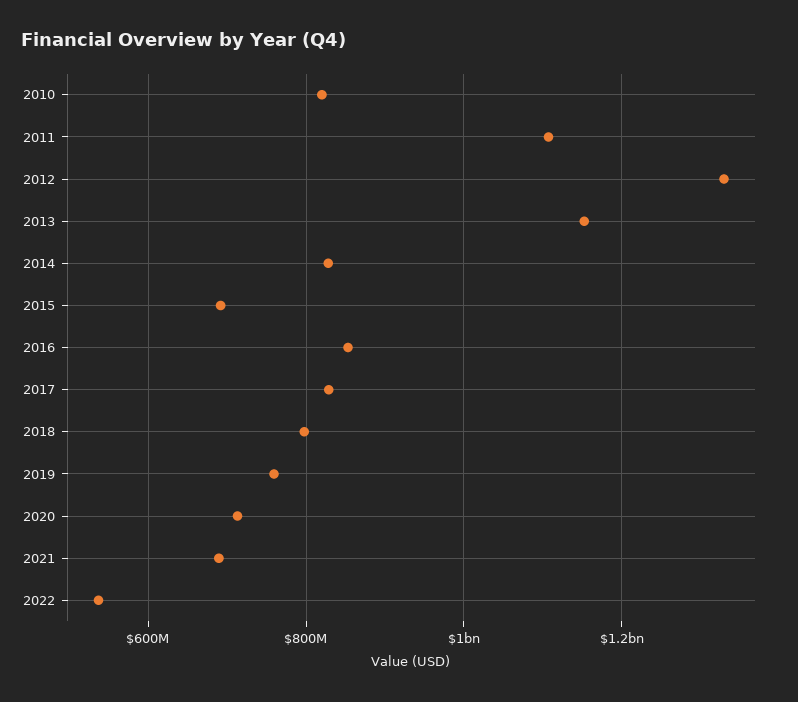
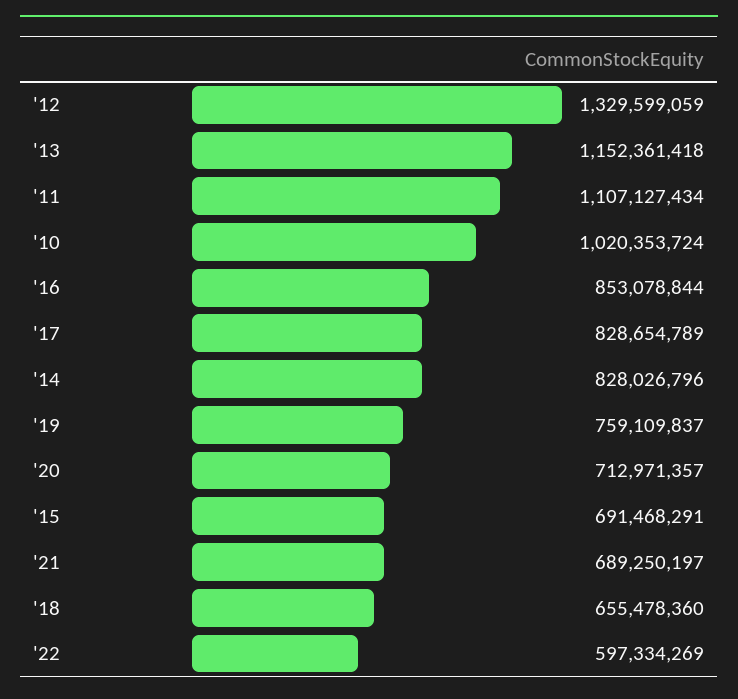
2010: 820000000 -> 1020353724
2018: 800000000 -> 655478360
2022: 540000000 -> 597334269

